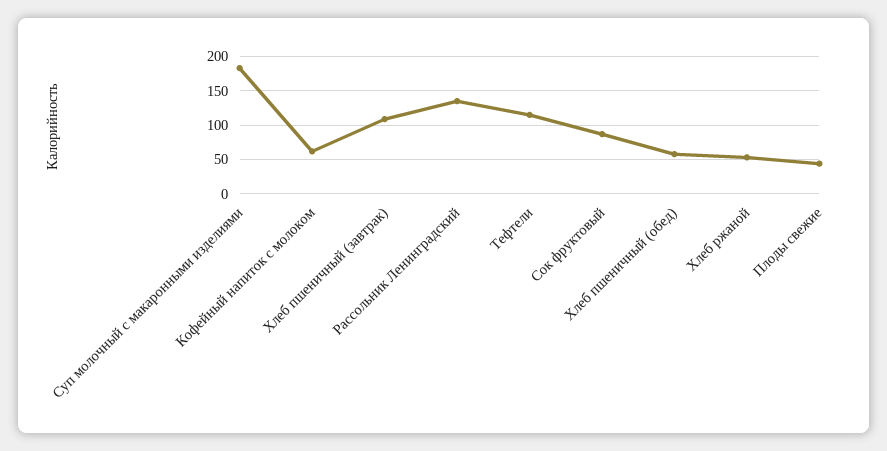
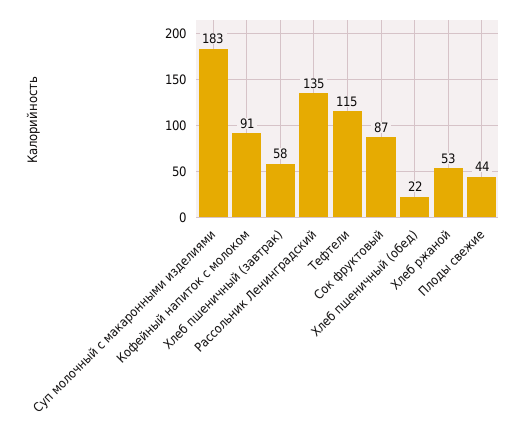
Кофейный напиток с молоком: 60 -> 91
Хлеб пшеничный (завтрак): 110 -> 58
Хлеб пшеничный (обед): 60 -> 22

